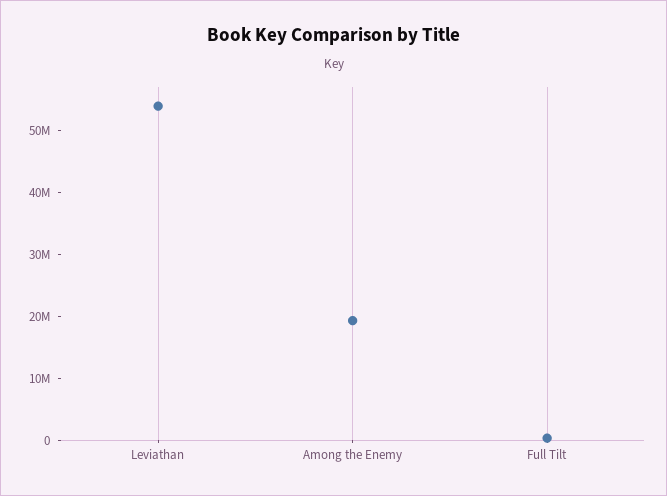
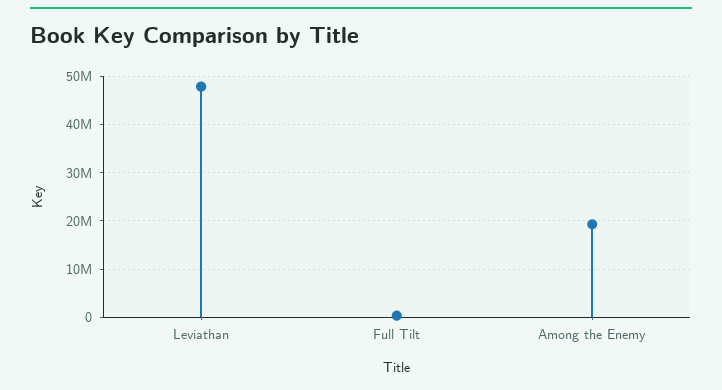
Leviathan: 54000000 -> 48000000

